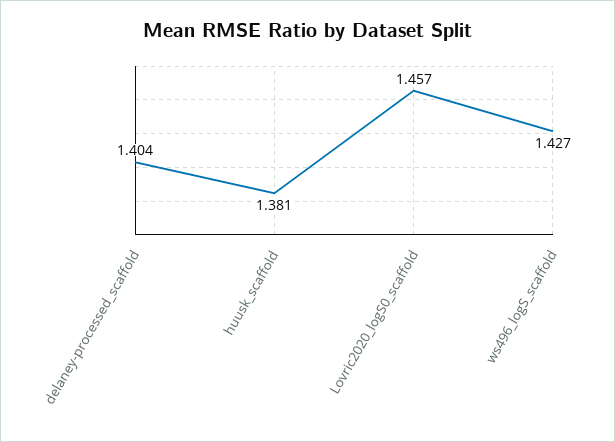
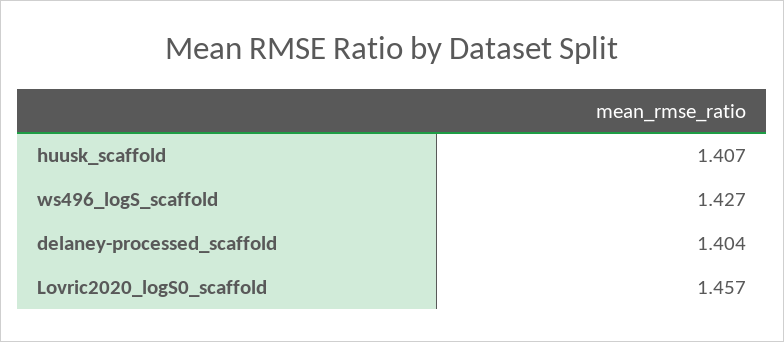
huusk_scaffold: 1.381 -> 1.407

